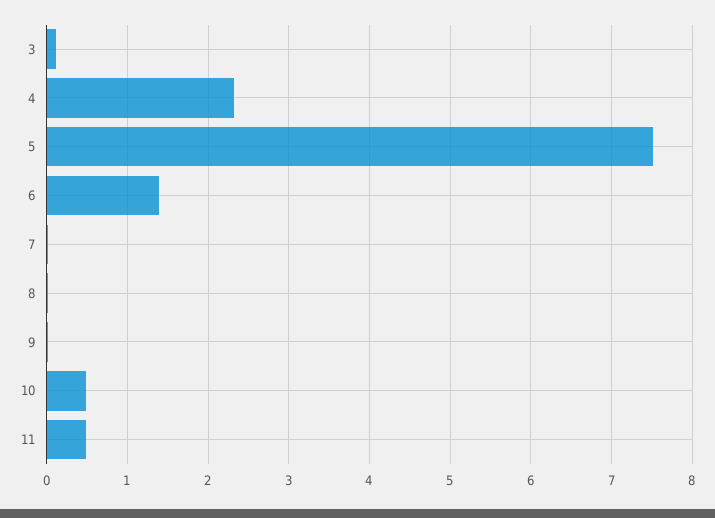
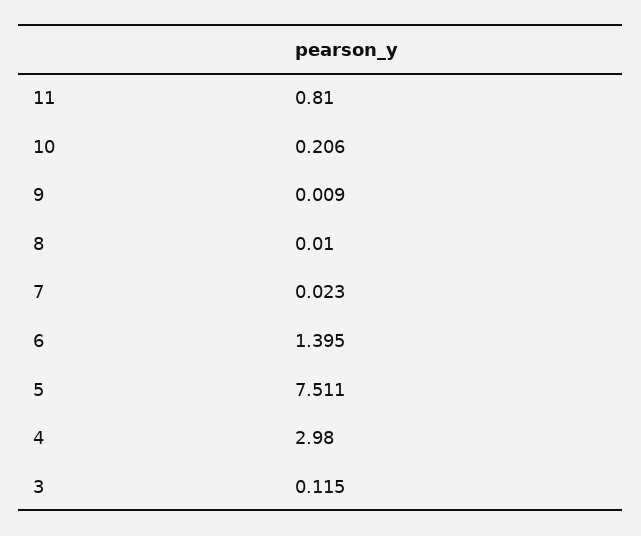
4: 2.3 -> 2.98
10: 0.5 -> 0.206
11: 0.5 -> 0.81

